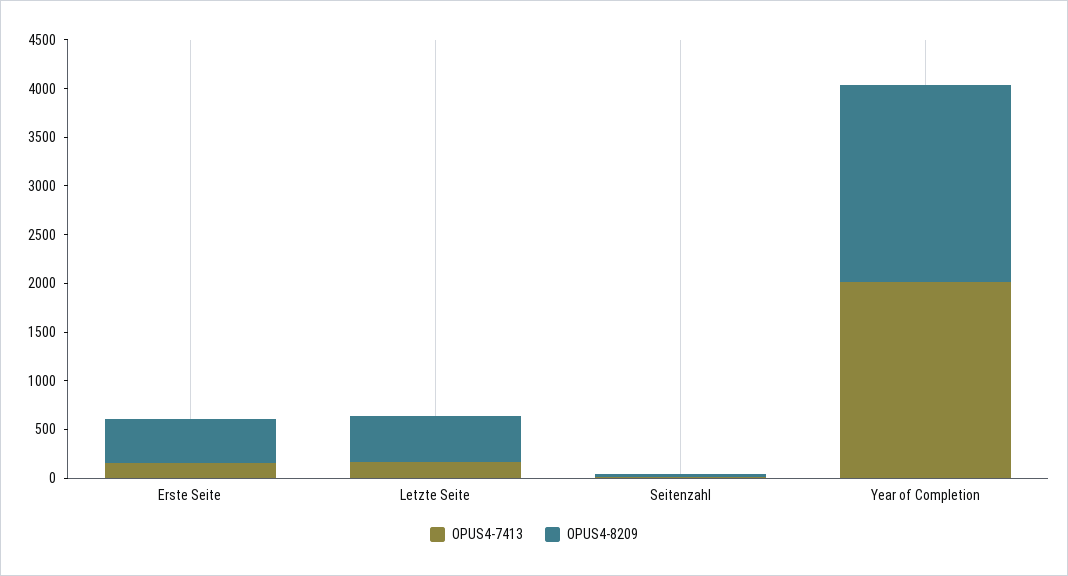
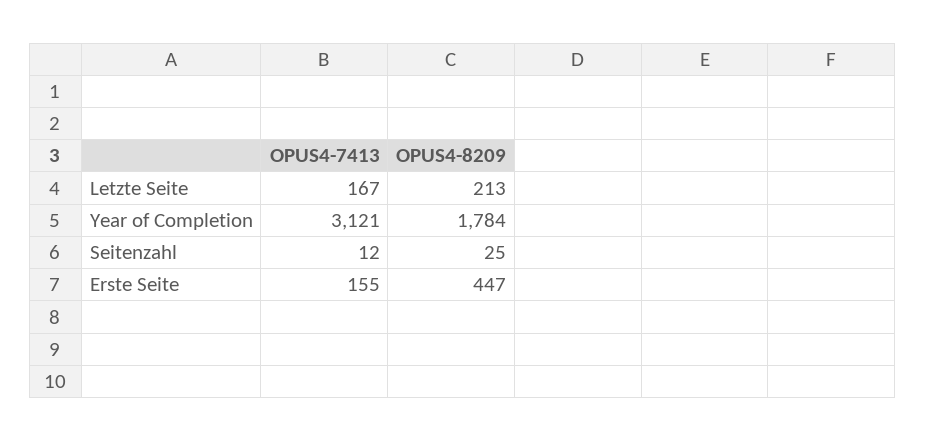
OPUS4-8209, Letzte Seite: 500 -> 213
OPUS4-7413, Year of Completion: 2000 -> 3121
OPUS4-8209, Year of Completion: 2000 -> 1784

